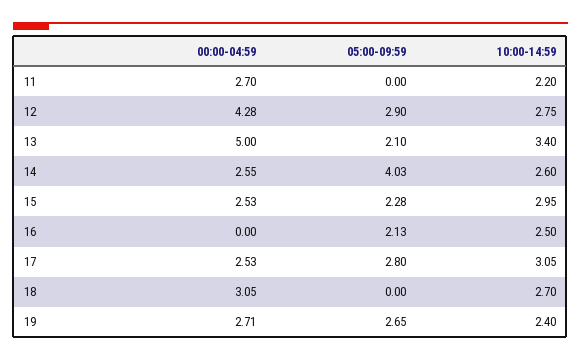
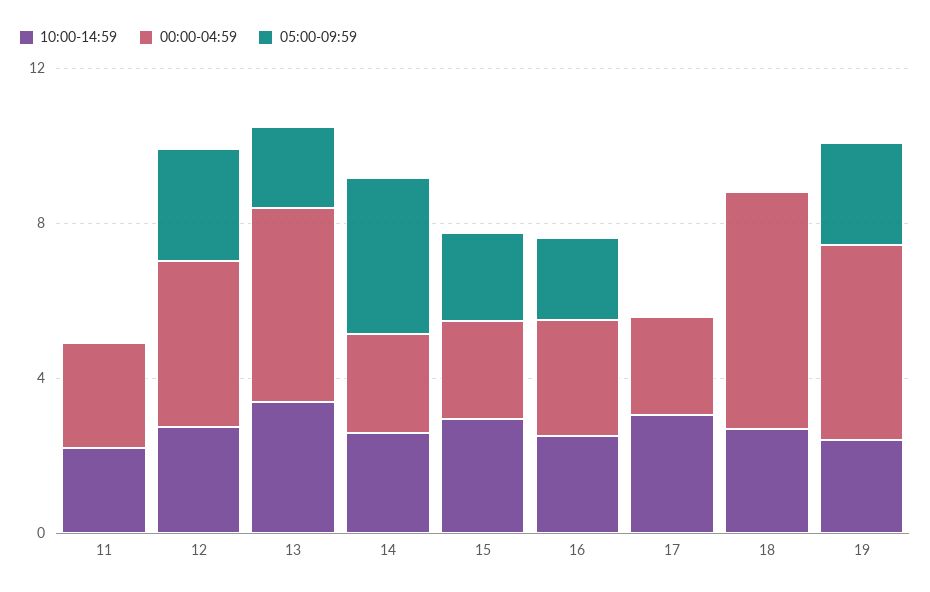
00:00-04:59, 16: 0 -> 3
05:00-09:59, 17: 2.8 -> 0
00:00-04:59, 18: 3.05 -> 6
00:00-04:59, 19: 2.71 -> 5

